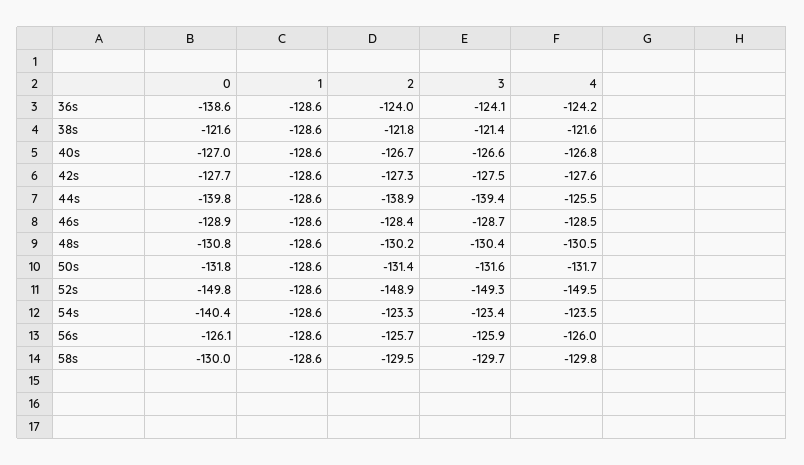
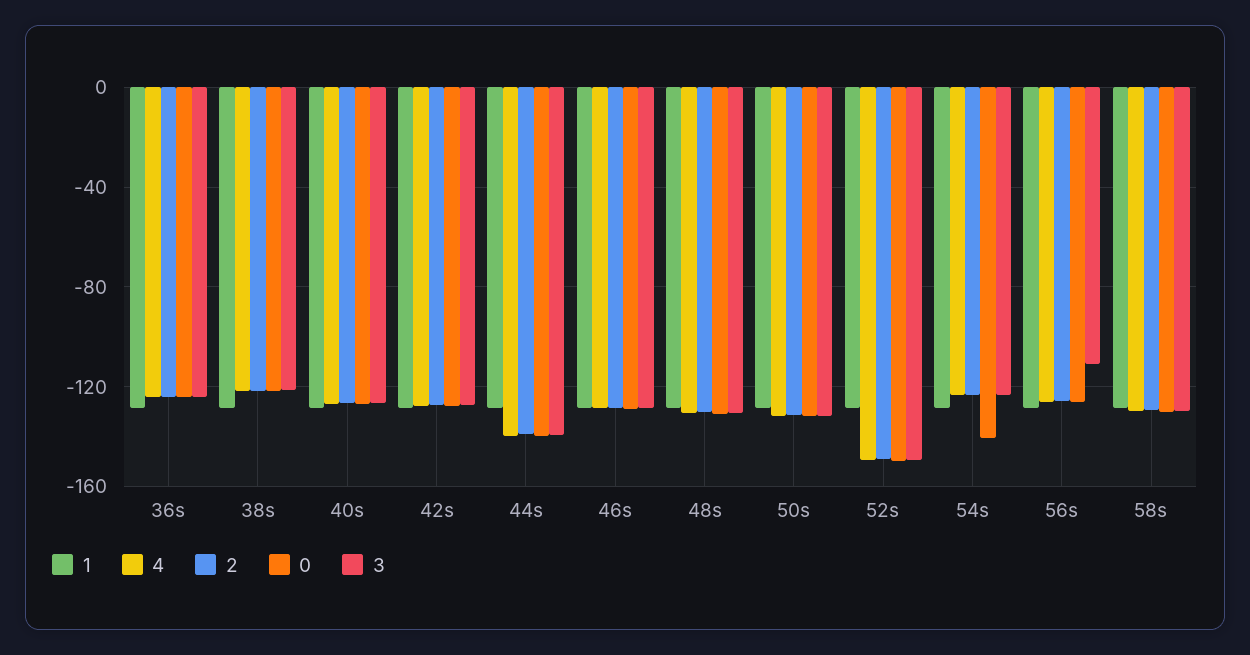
0, 36s: -138.6 -> -125
4, 44s: -125.5 -> -140
3, 56s: -125.9 -> -110

